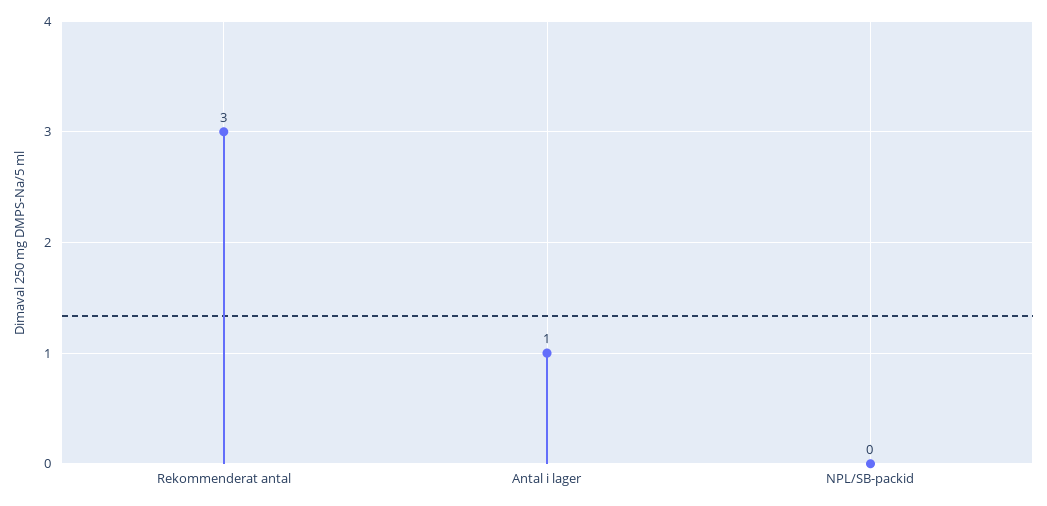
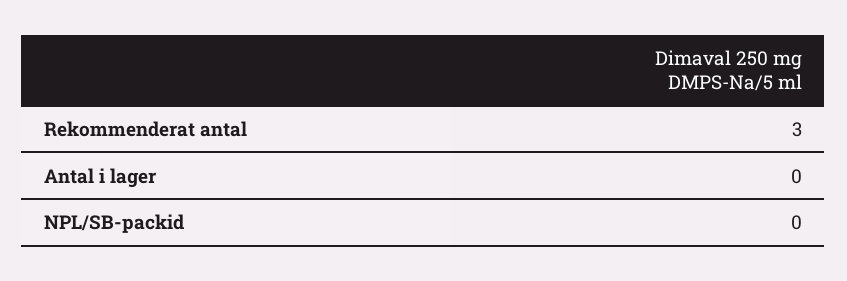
Antal i lager: 1 -> 0

